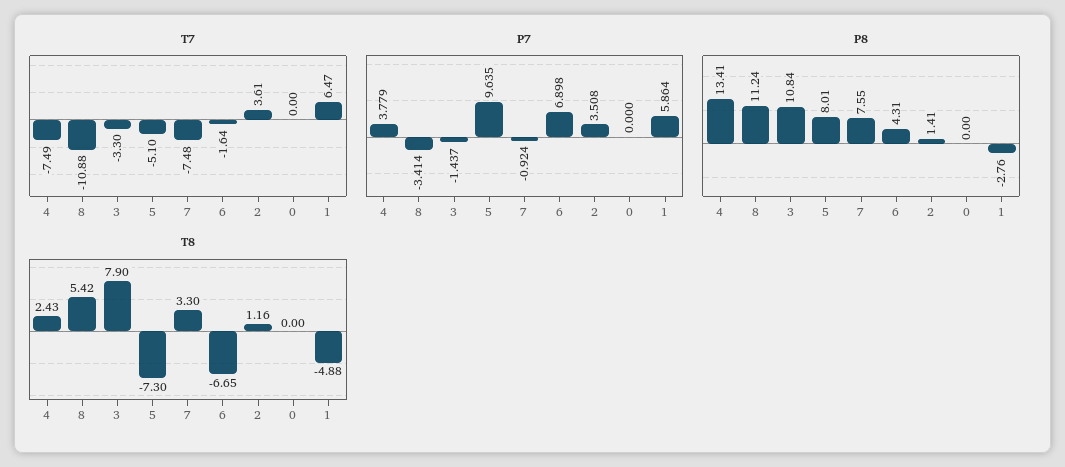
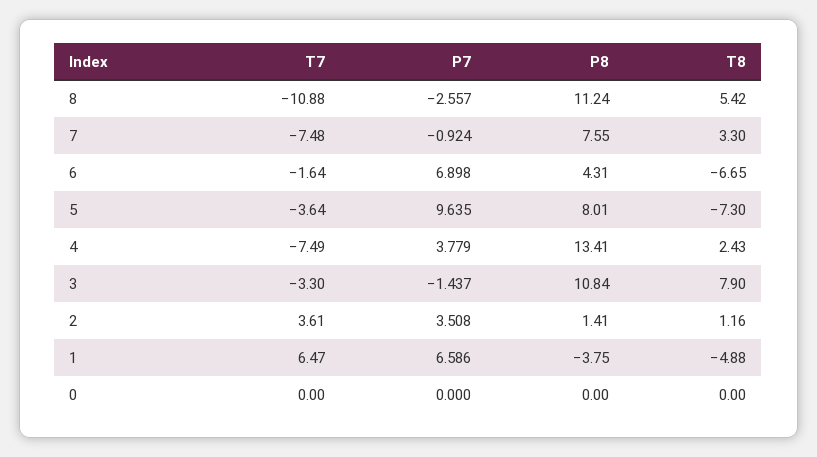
T7, 5: -5.1 -> -3.64
P7, 8: -3.414 -> -2.557
P7, 1: 5.864 -> 6.586
P8, 1: -2.76 -> -3.75

